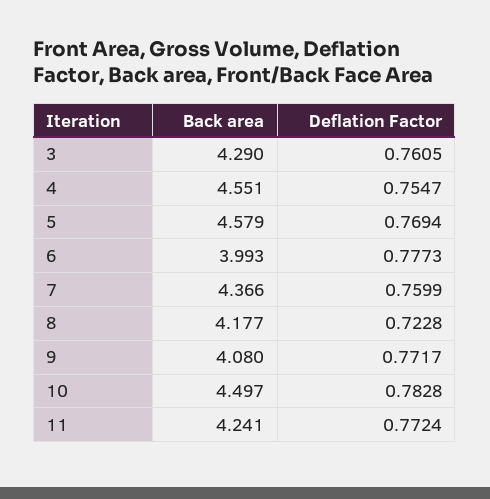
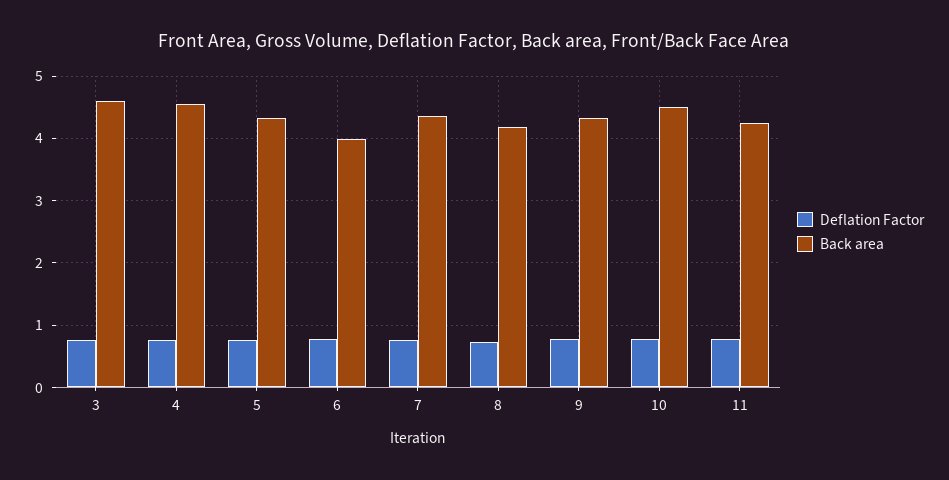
Back area, 3: 4.29 -> 4.6
Back area, 5: 4.579 -> 4.3
Back area, 9: 4.08 -> 4.3

